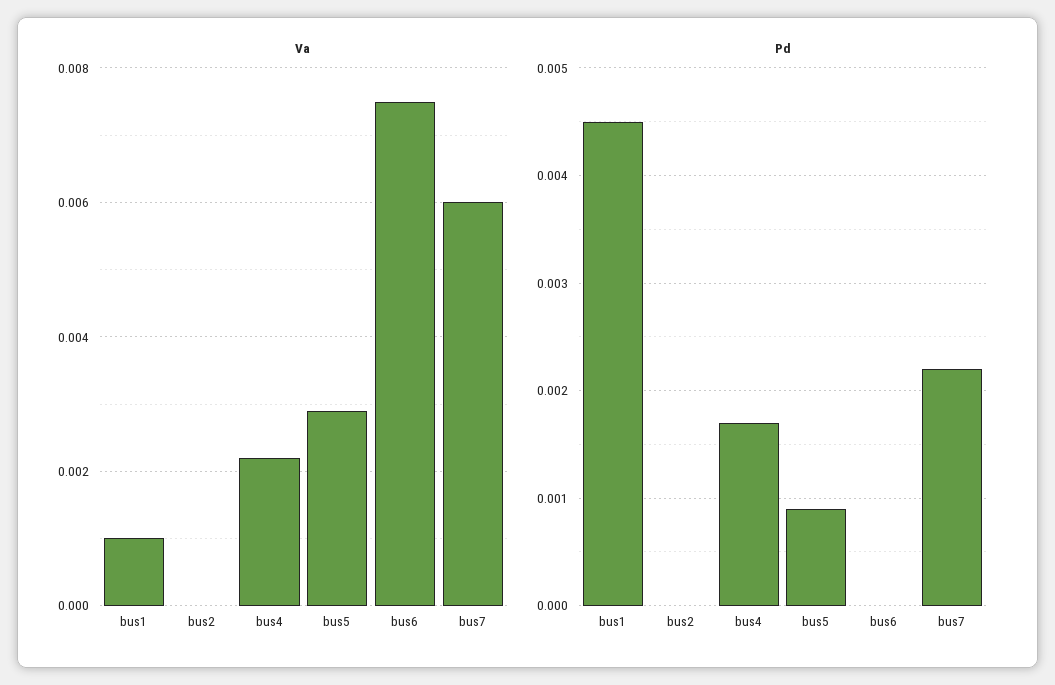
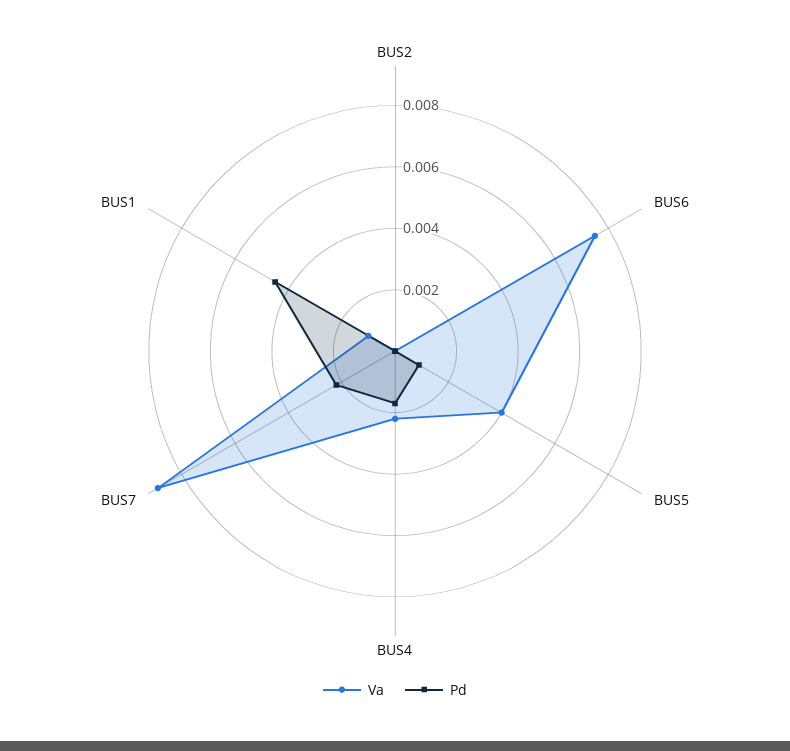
Va, bus5: 0.003 -> 0.004
Va, bus7: 0.006 -> 0.009

